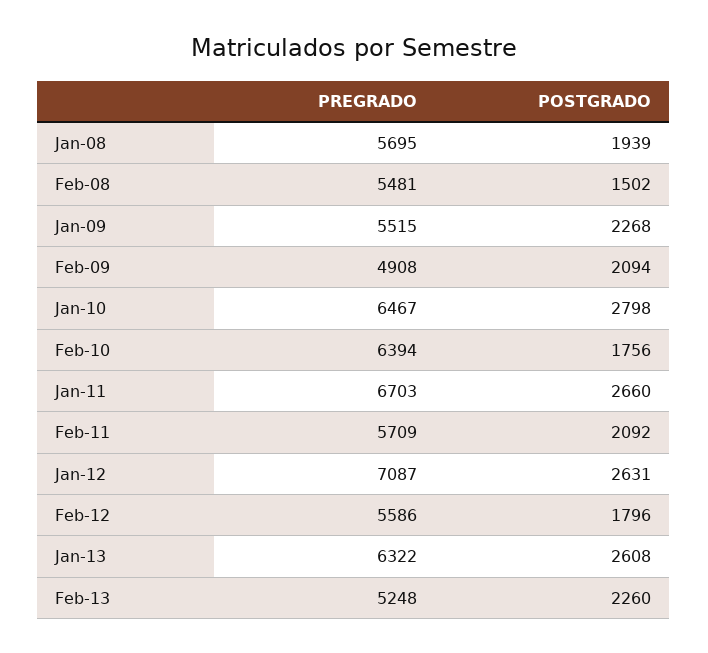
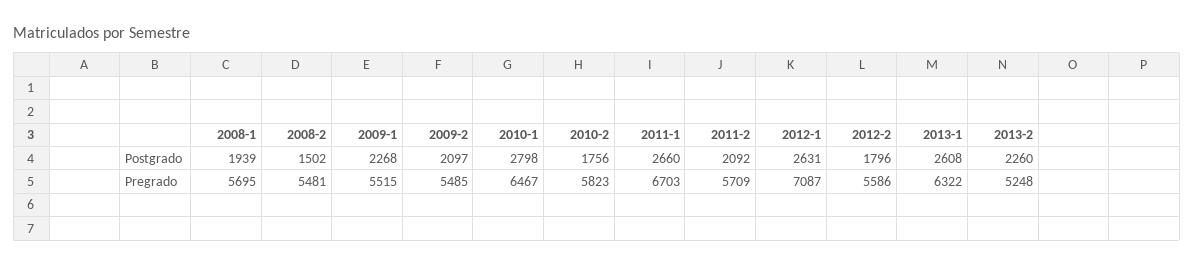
PREGRADO, Feb-09: 4908 -> 5485
POSTGRADO, Feb-09: 2094 -> 2097
PREGRADO, Feb-10: 6394 -> 5823

